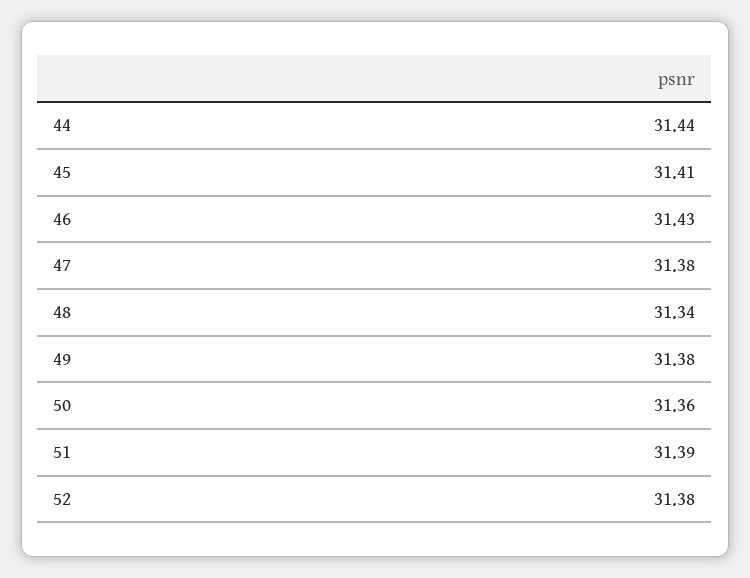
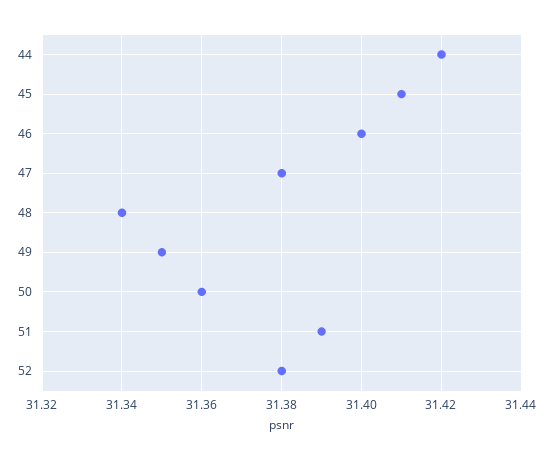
44: 31.44 -> 31.42
46: 31.43 -> 31.4
49: 31.38 -> 31.35

